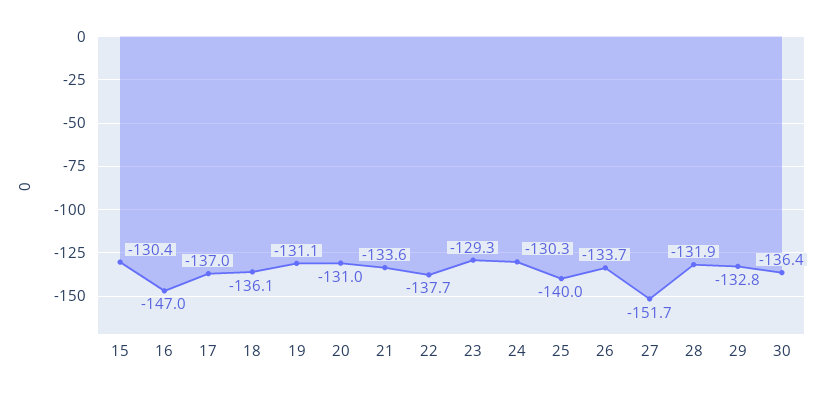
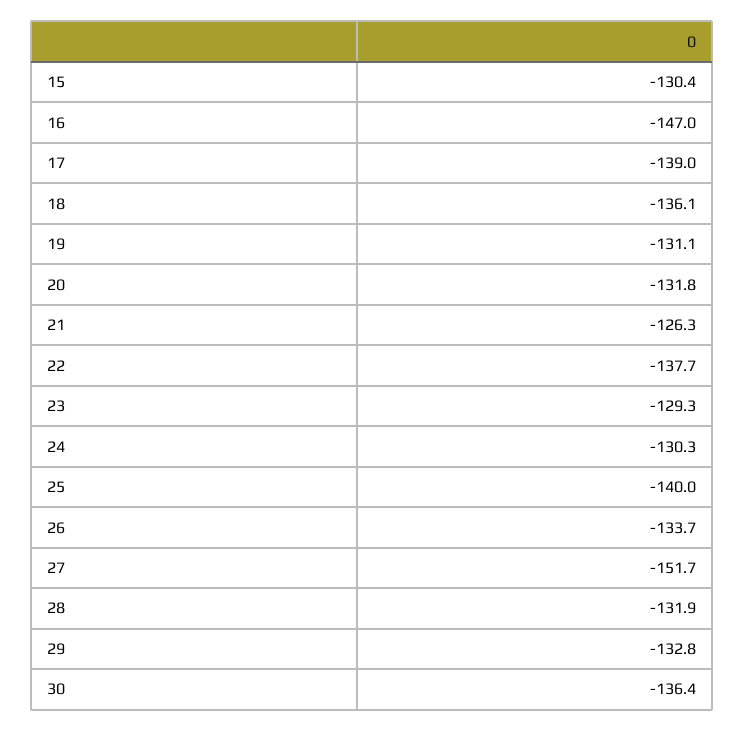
17: -137 -> -139
20: -131 -> -131.8
21: -133.6 -> -126.3

